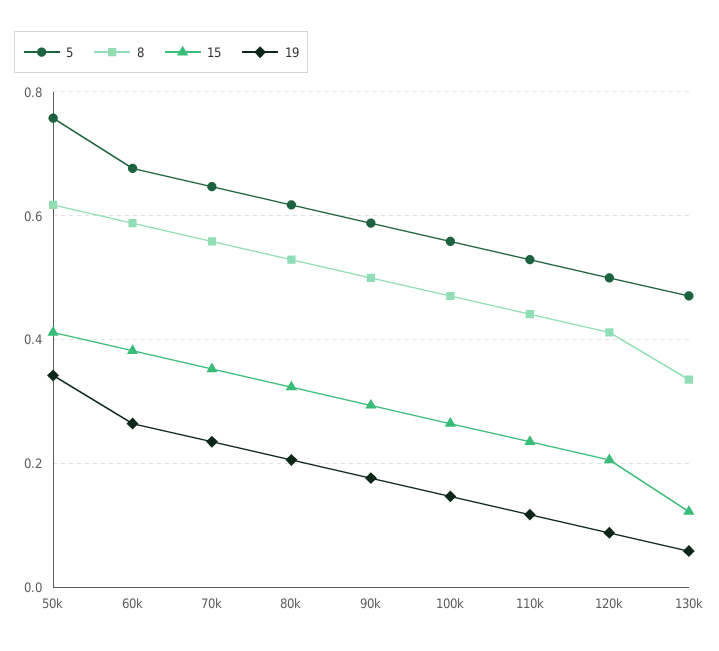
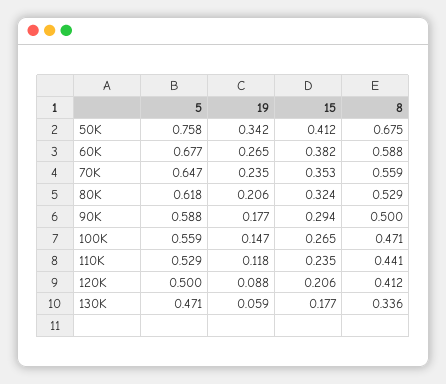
8, 50k: 0.62 -> 0.675
15, 130k: 0.12 -> 0.177

